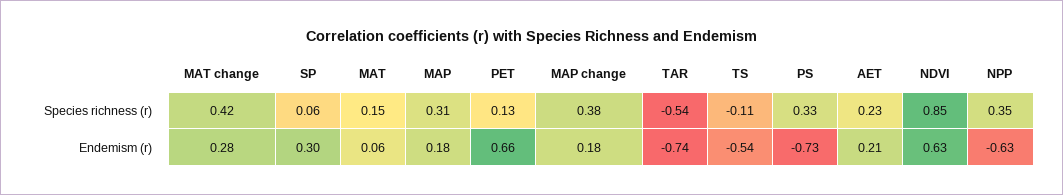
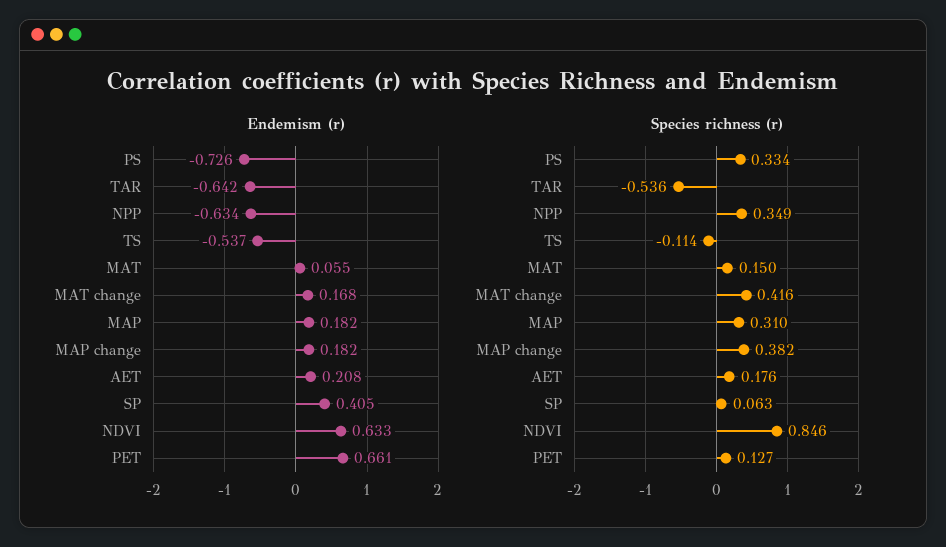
Species richness (r), AET: 0.23 -> 0.176
Endemism (r), MAT change: 0.28 -> 0.168
Endemism (r), SP: 0.3 -> 0.405
Endemism (r), TAR: -0.74 -> -0.642

